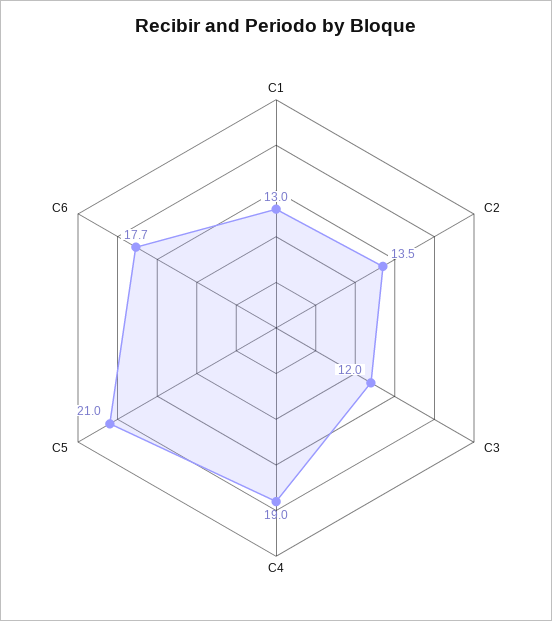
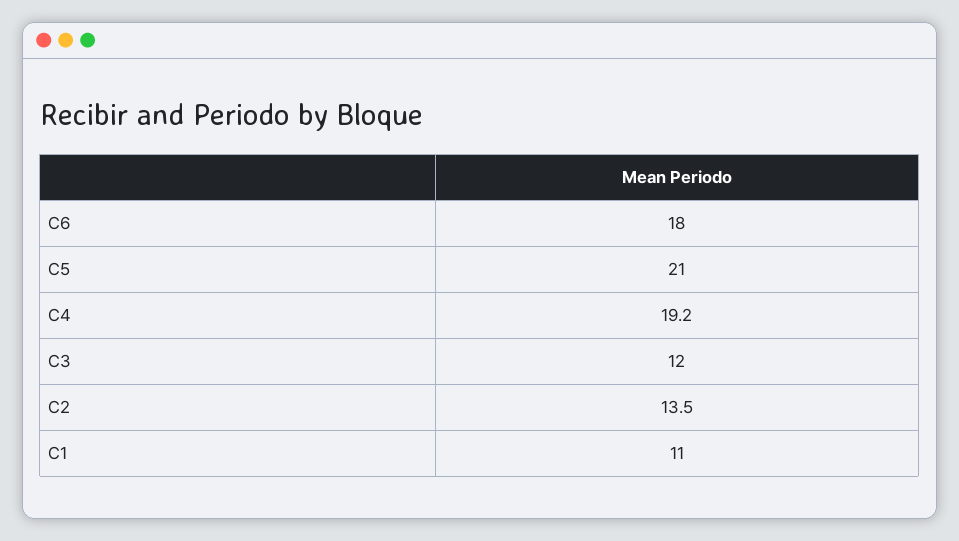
C1: 13 -> 11
C4: 19 -> 19.2
C6: 17.7 -> 18

